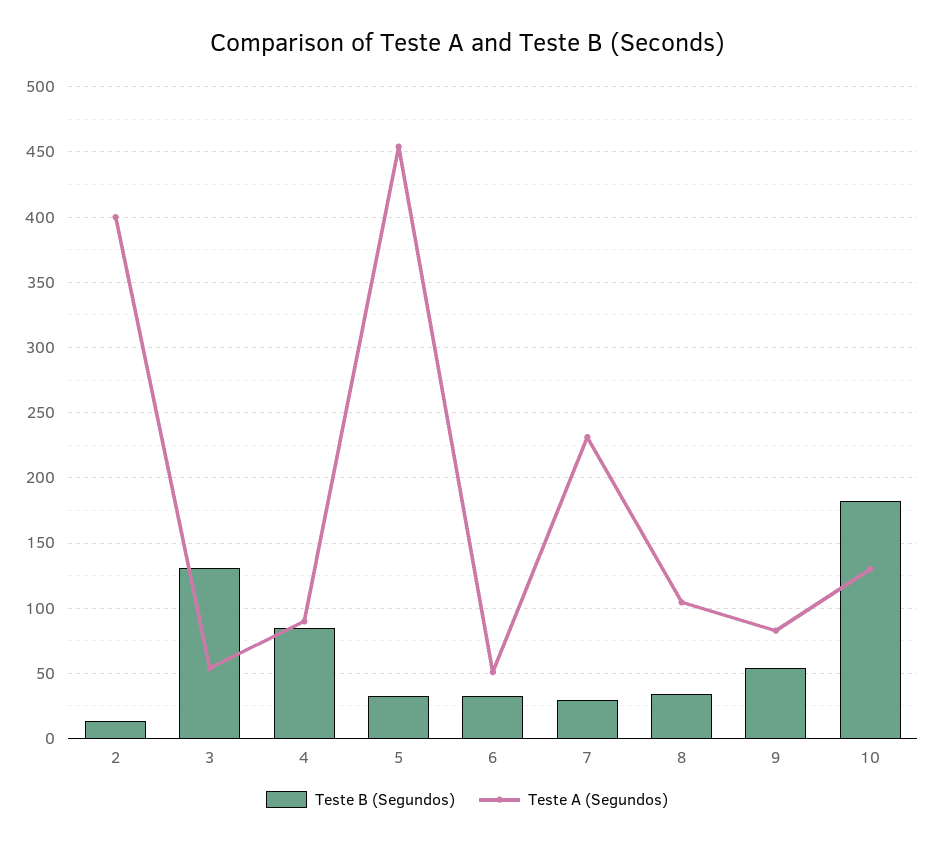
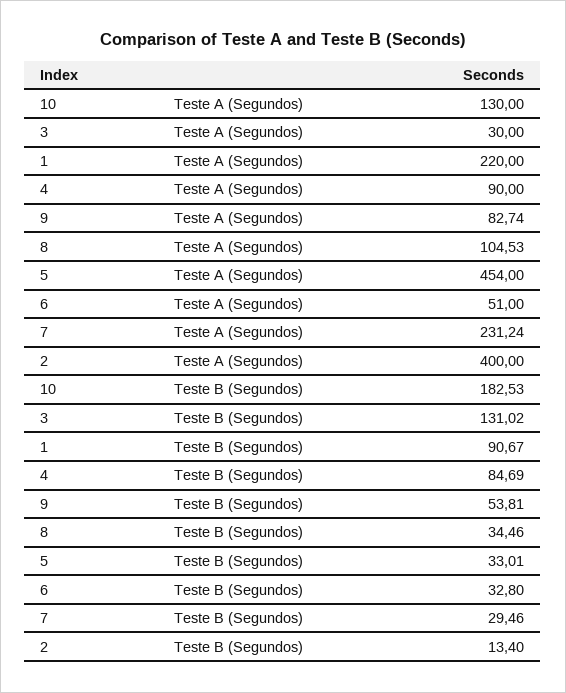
Teste A (Segundos), 3: 55 -> 30
Teste A (Segundos), 1: none -> 220
Teste B (Segundos), 1: none -> 90.67

